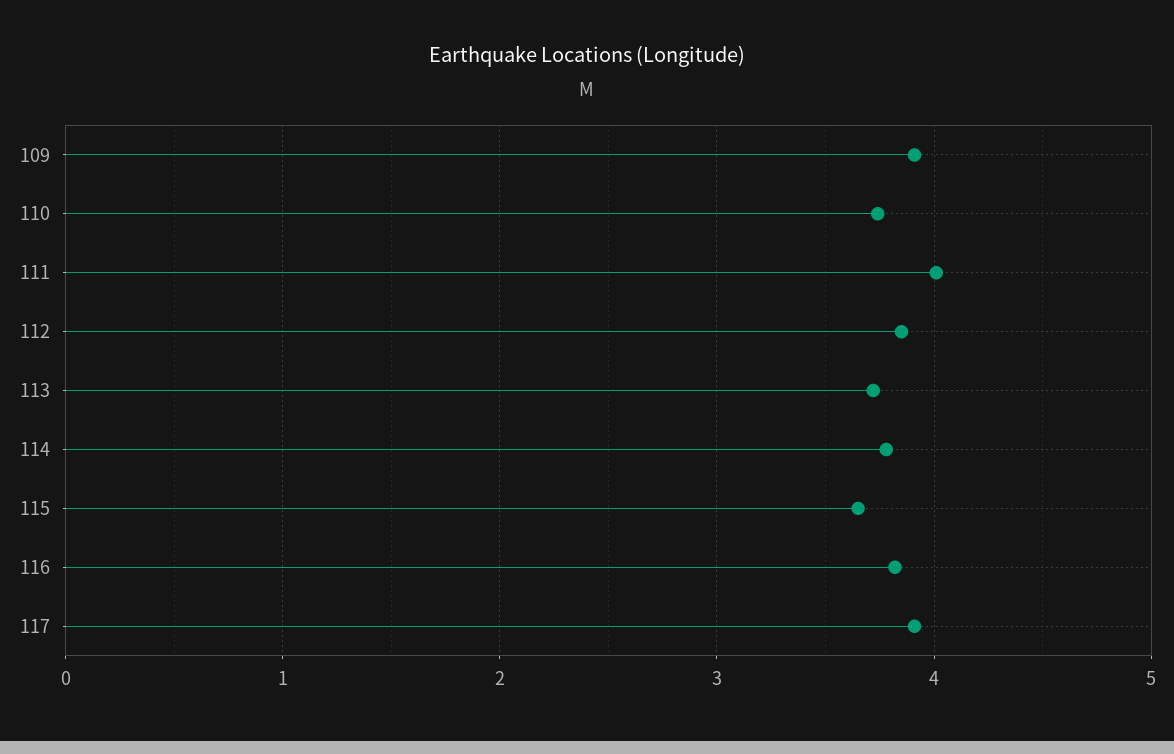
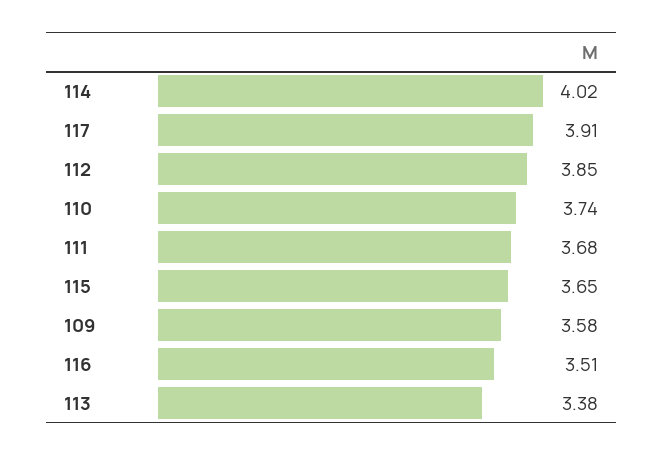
109: 3.9 -> 3.58
111: 4 -> 3.68
113: 3.7 -> 3.38
114: 3.8 -> 4.02
116: 3.8 -> 3.51

